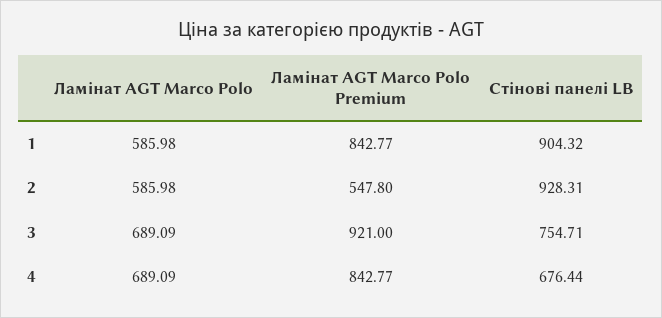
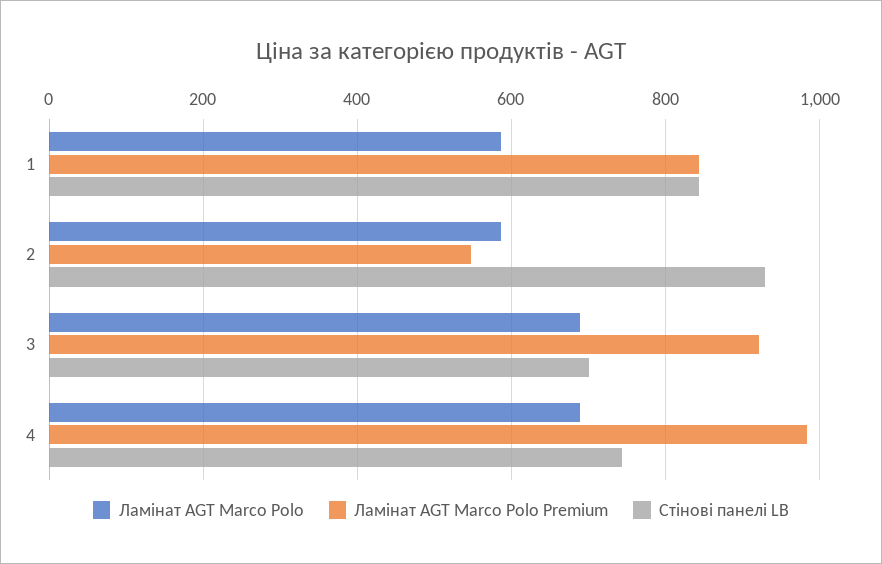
Стінові панелі LB, 1: 904.32 -> 840
Стінові панелі LB, 3: 754.71 -> 700
Ламінат AGT Marco Polo Premium, 4: 842.77 -> 980
Стінові панелі LB, 4: 676.44 -> 740

